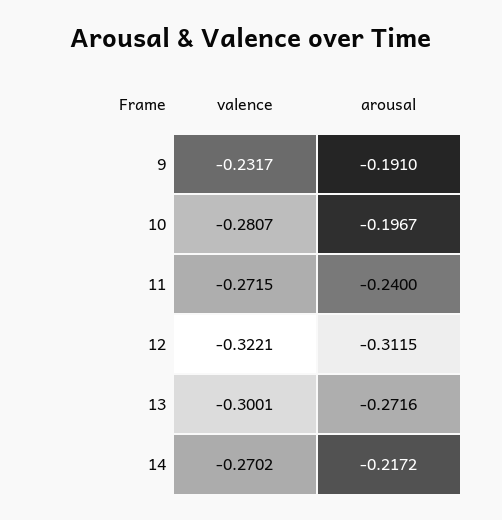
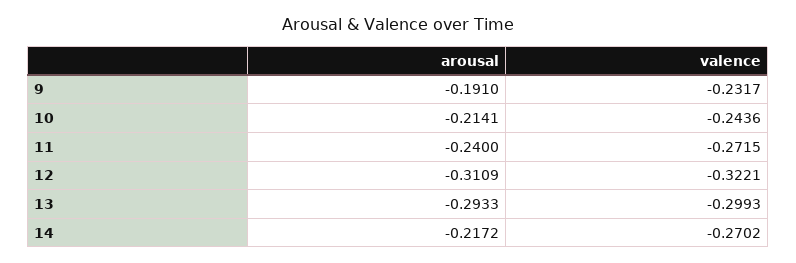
valence, 10: -0.2807 -> -0.2436
arousal, 10: -0.1967 -> -0.2141
arousal, 12: -0.3115 -> -0.3109
valence, 13: -0.3001 -> -0.2993
arousal, 13: -0.2716 -> -0.2933

